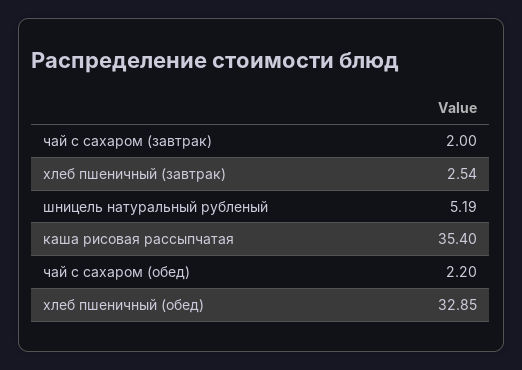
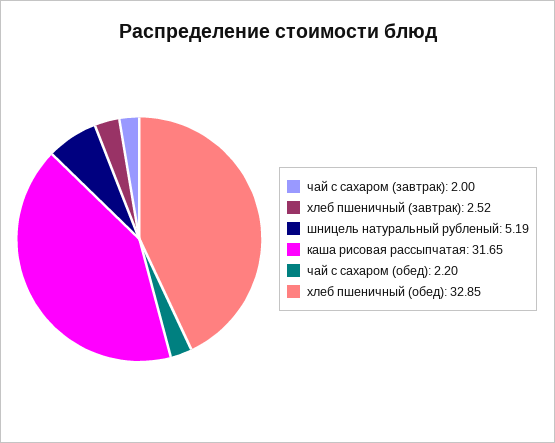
хлеб пшеничный (завтрак): 2.54 -> 2.52
каша рисовая рассыпчатая: 35.4 -> 31.65

